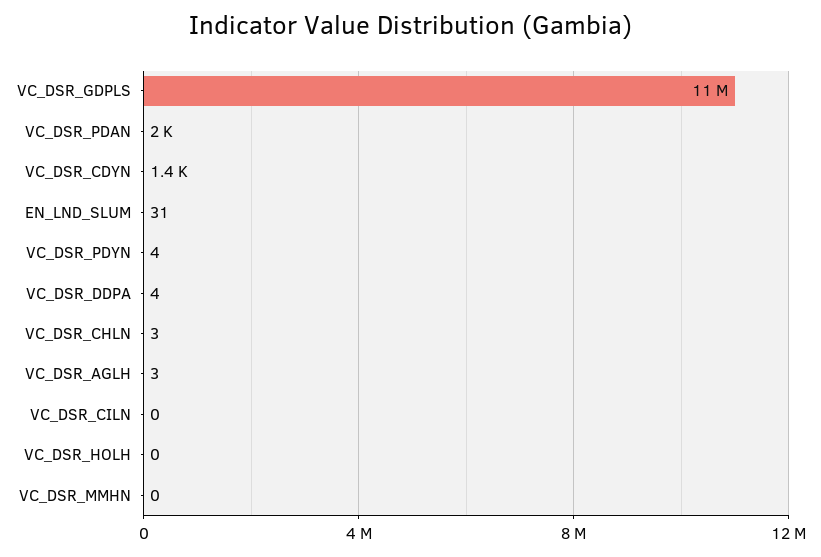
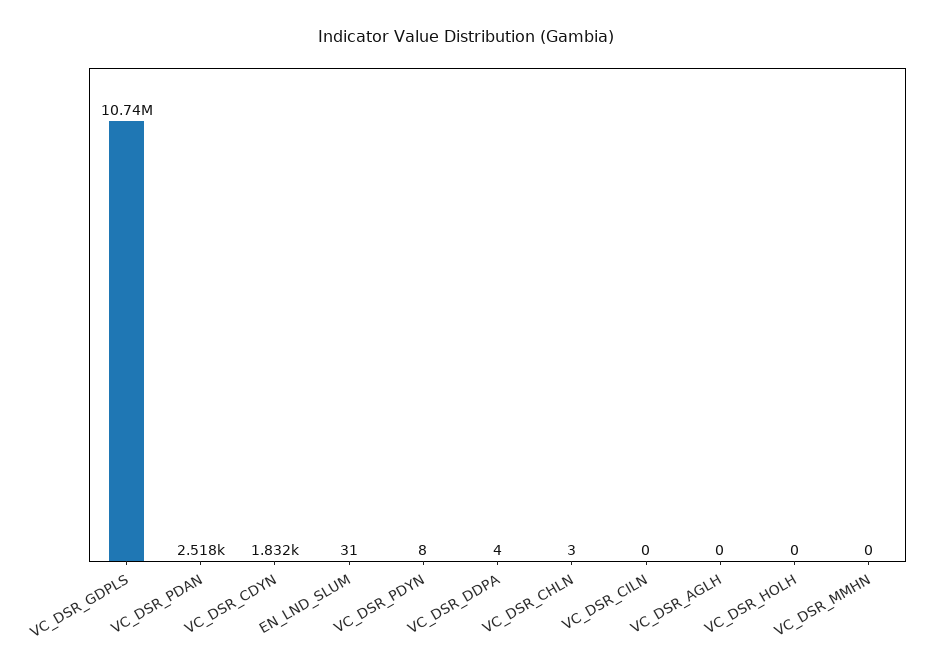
VC_DSR_PDAN: 2000 -> 2518
VC_DSR_CDYN: 1400 -> 1832
VC_DSR_PDYN: 4 -> 8
VC_DSR_AGLH: 3 -> 0

